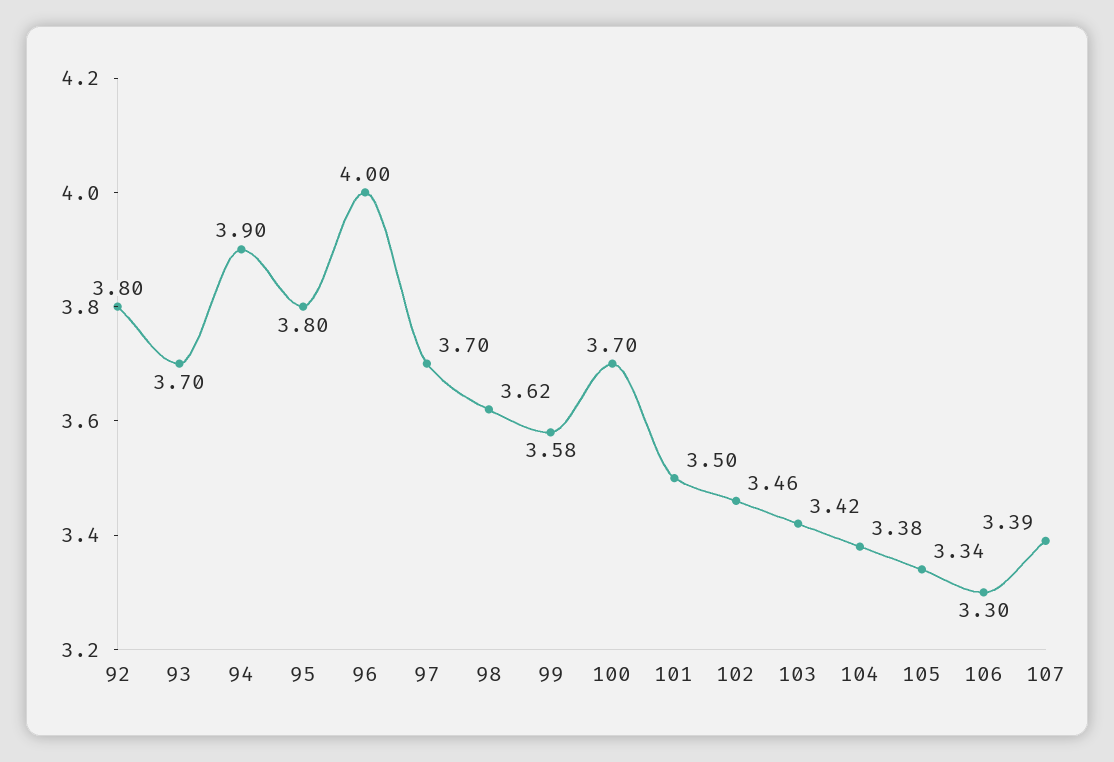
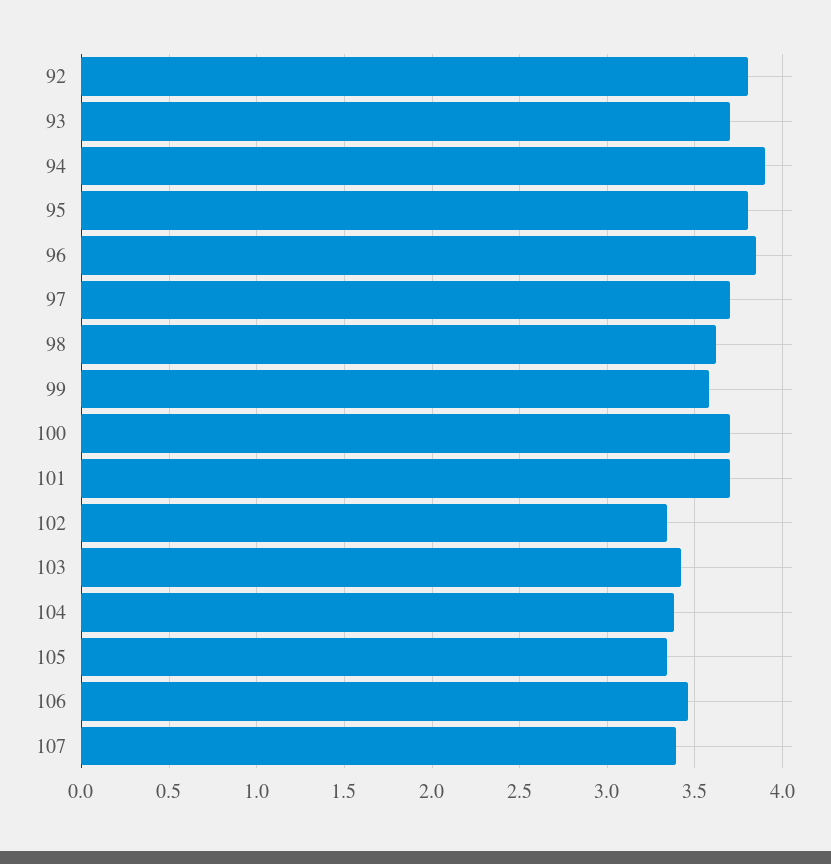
96: 4 -> 3.85
101: 3.5 -> 3.7
102: 3.46 -> 3.35
106: 3.3 -> 3.45

